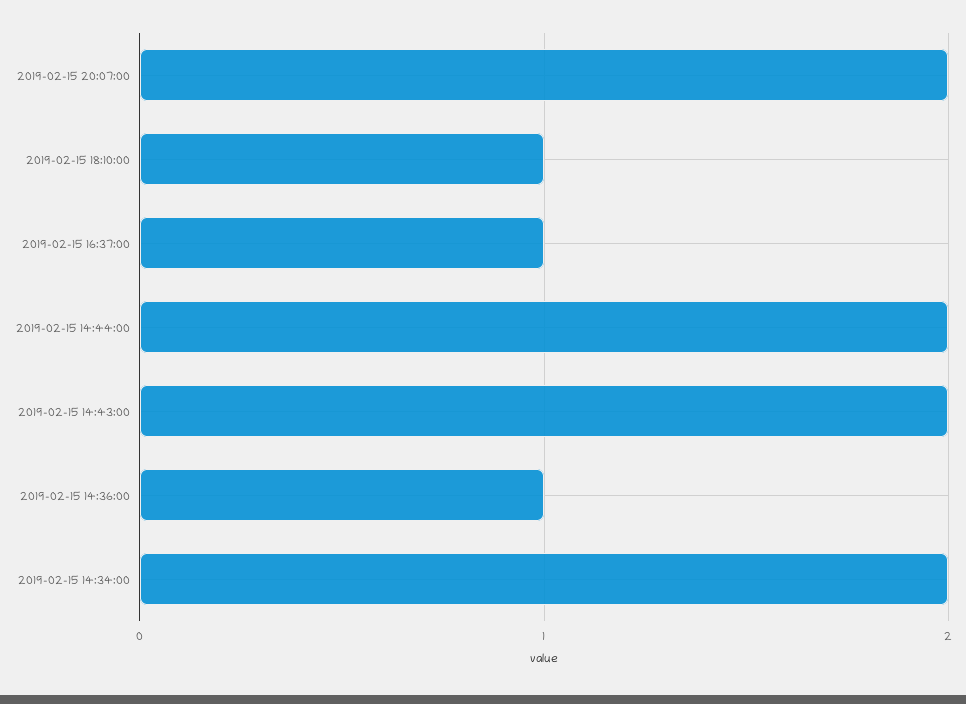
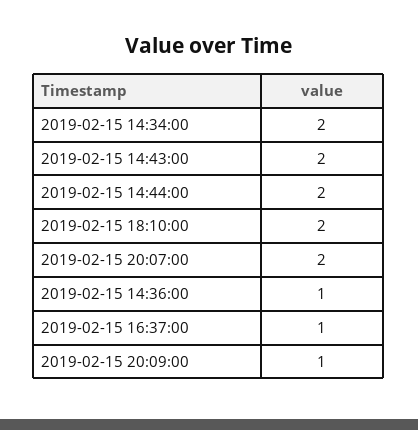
2019-02-15 18:10:00: 1 -> 2
2019-02-15 20:09:00: none -> 1

